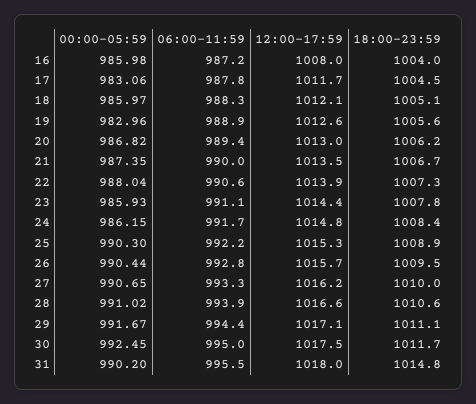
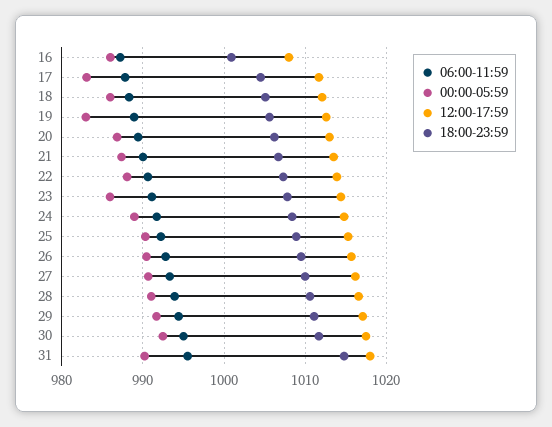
18:00-23:59, 16: 1004 -> 1001
00:00-05:59, 24: 986.15 -> 989

